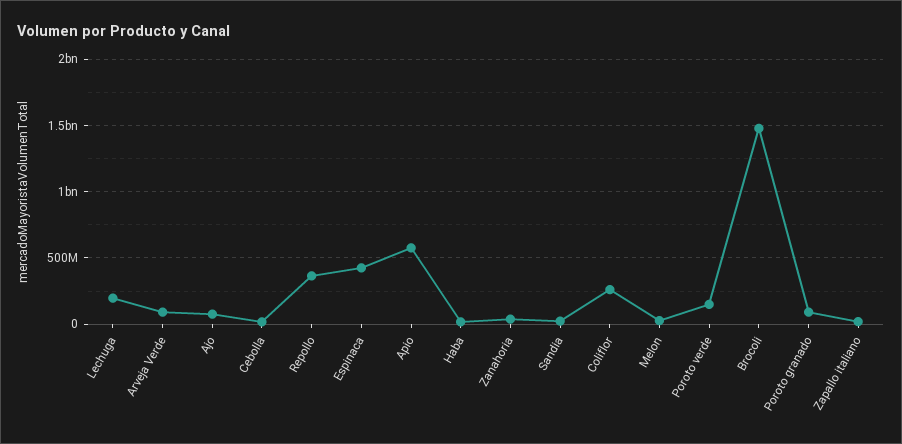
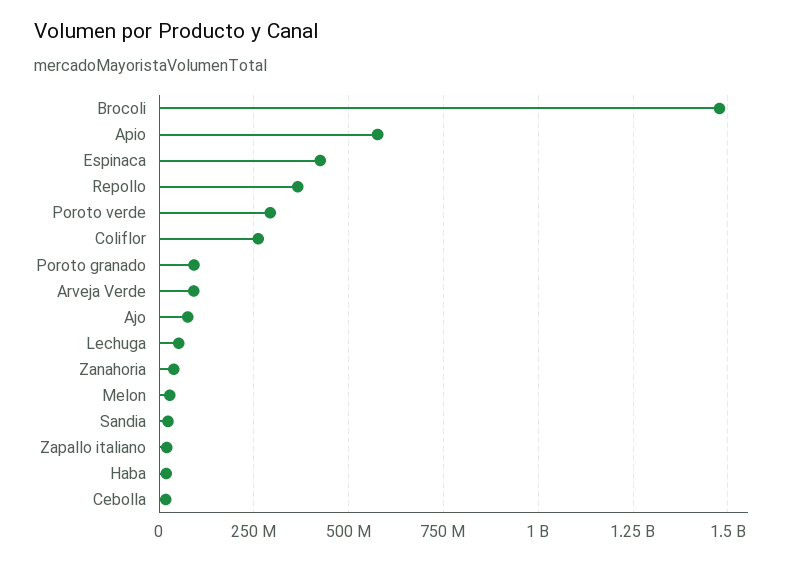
Lechuga: 200000000 -> 50000000
Poroto verde: 150000000 -> 300000000

